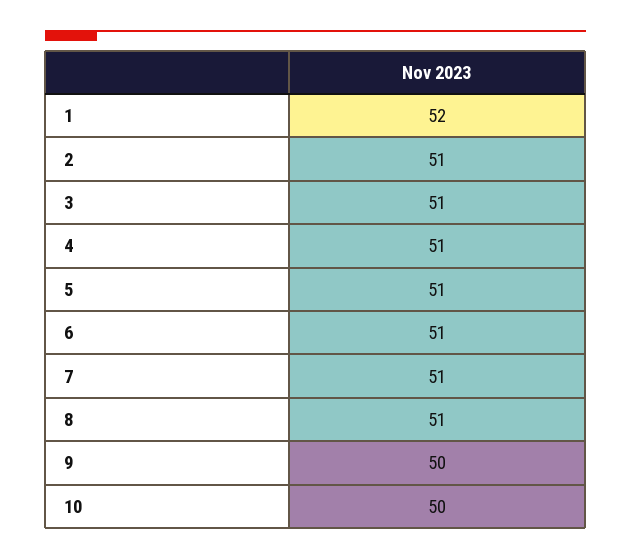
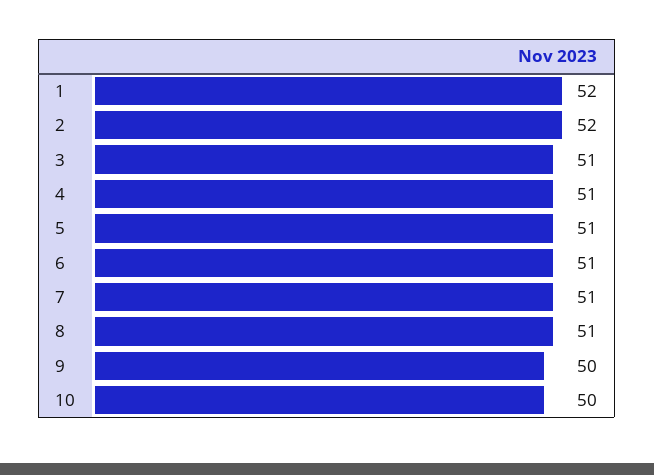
2: 51 -> 52

